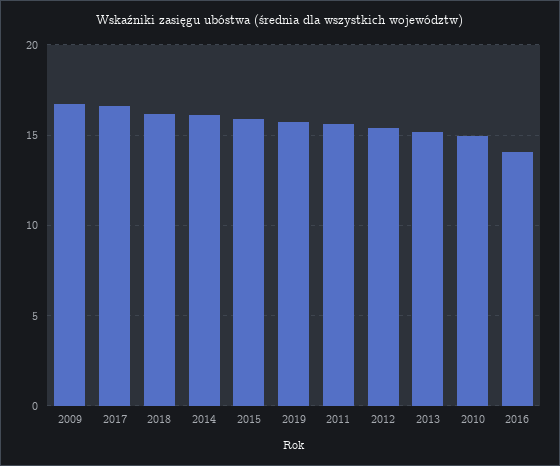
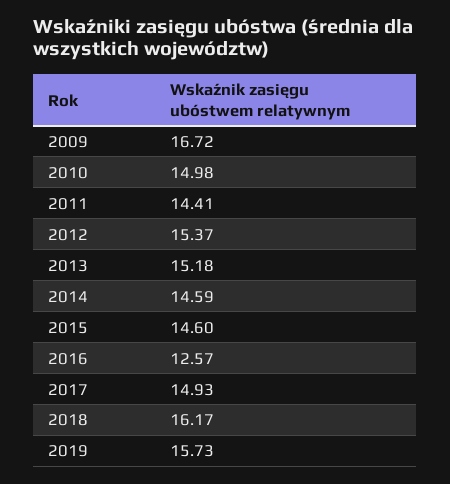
2017: 16.5 -> 14.93
2014: 16 -> 14.59
2015: 16 -> 14.6
2011: 15.5 -> 14.41
2016: 14 -> 12.57

